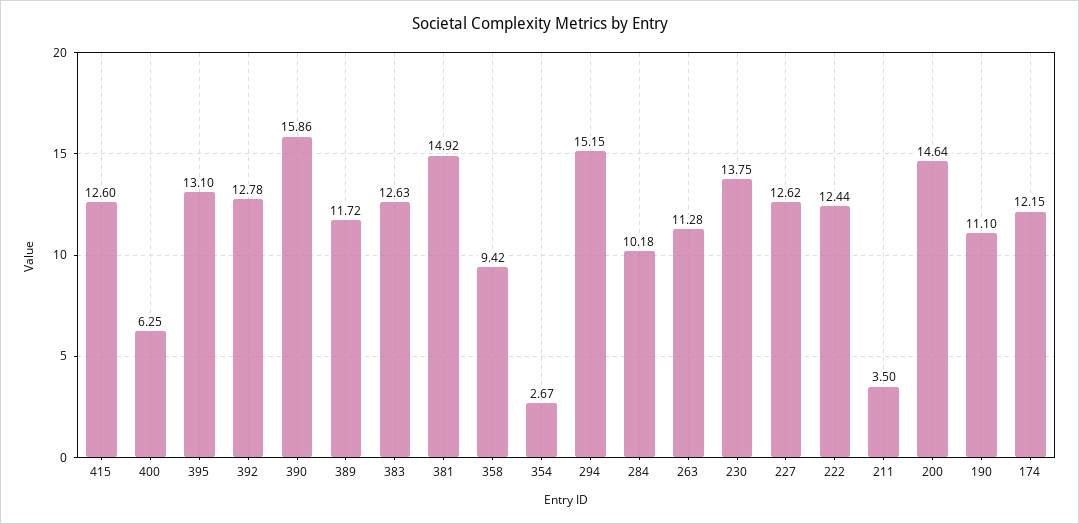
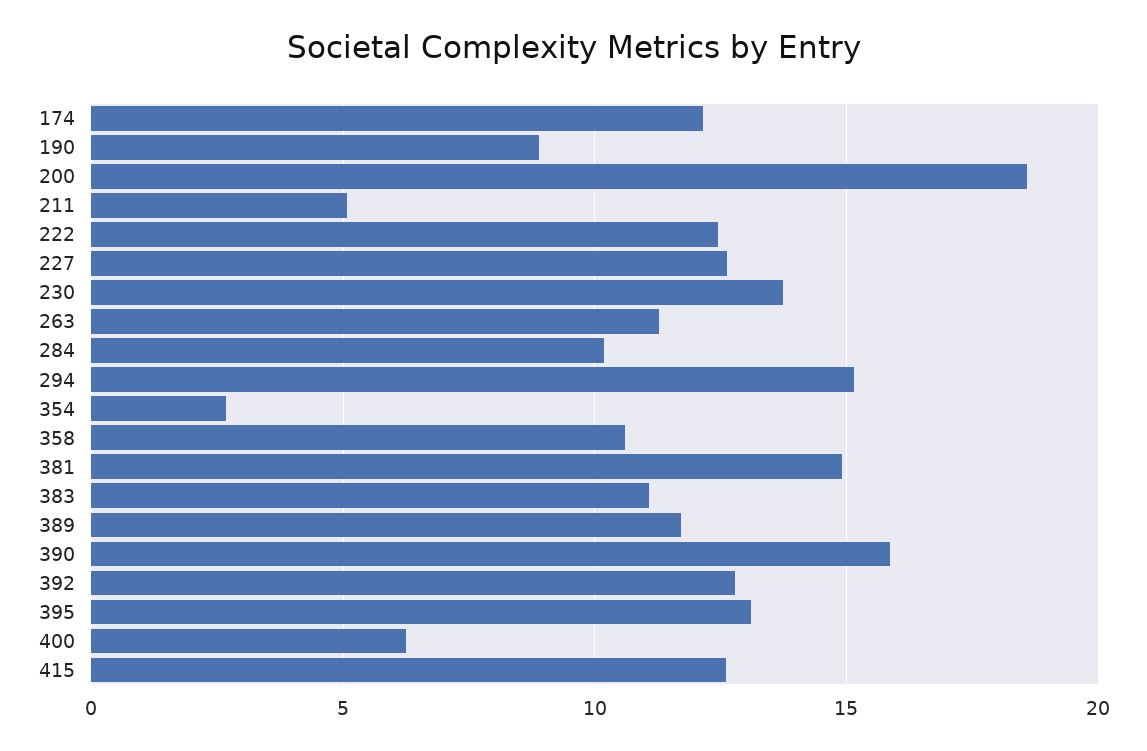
383: 12.63 -> 11
358: 9.42 -> 10.5
211: 3.5 -> 5
200: 14.64 -> 18.5
190: 11.1 -> 9

